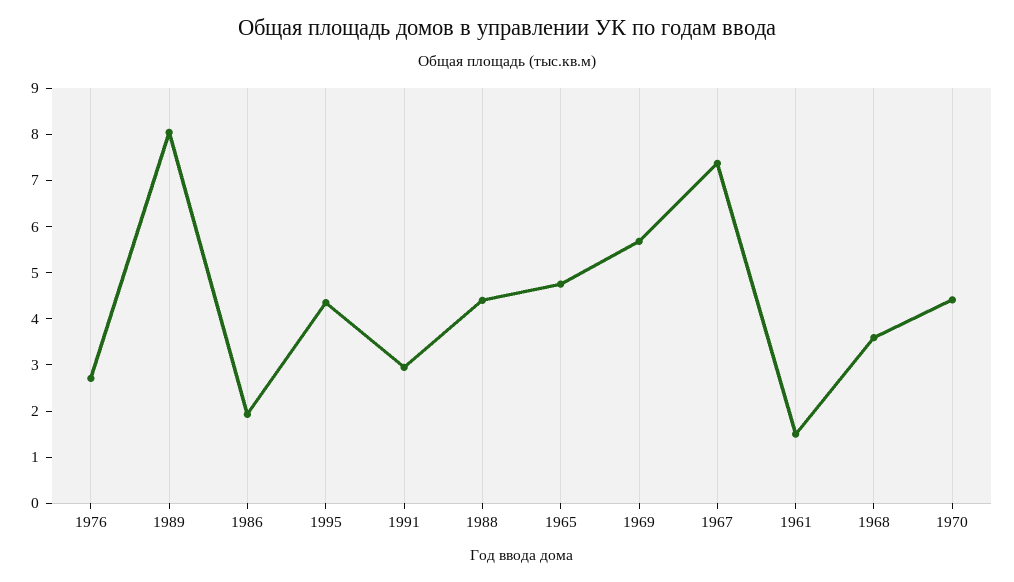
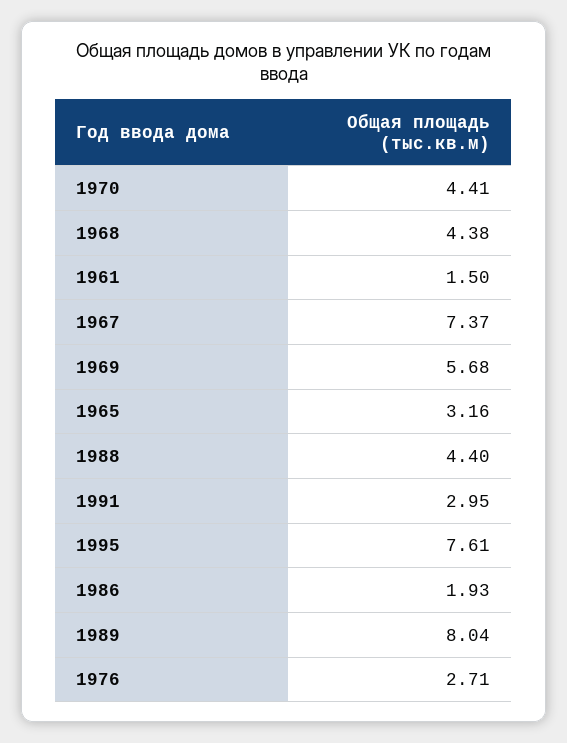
1995: 4.4 -> 7.61
1965: 4.8 -> 3.16
1968: 3.6 -> 4.38

